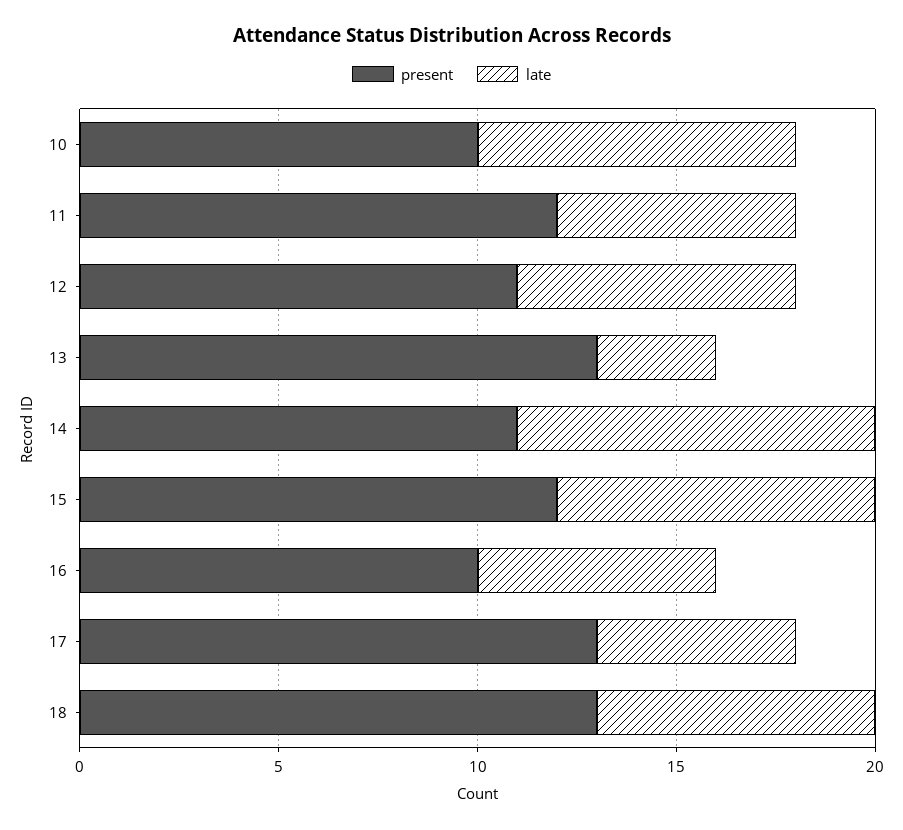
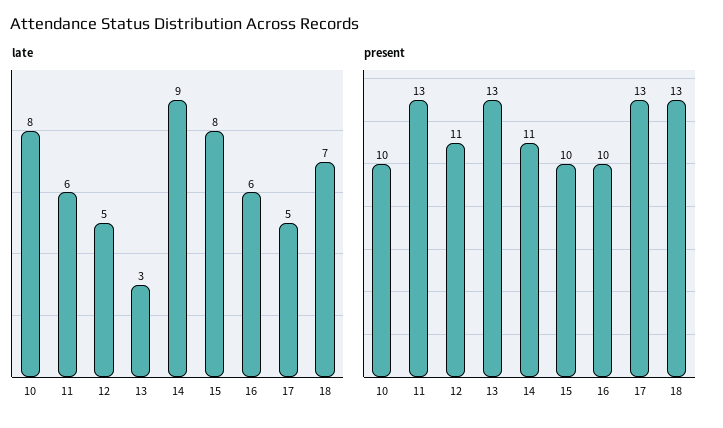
present, 11: 12 -> 13
late, 12: 7 -> 5
present, 15: 12 -> 10

